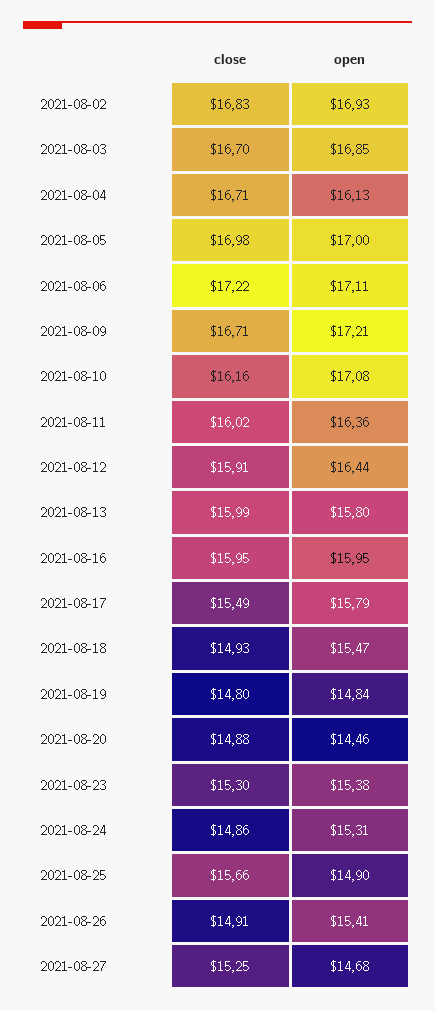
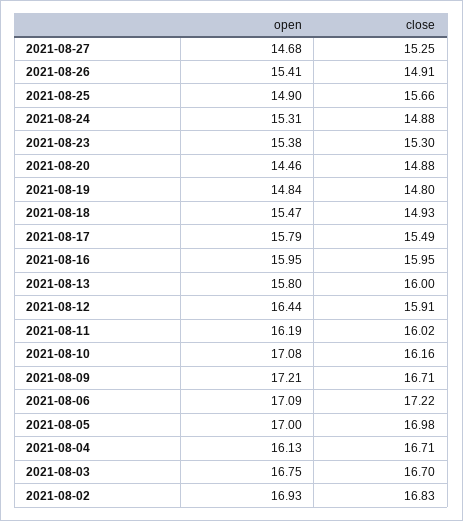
open, 2021-08-03: 16.85 -> 16.75
open, 2021-08-06: 17.11 -> 17.09
open, 2021-08-11: 16.36 -> 16.19
close, 2021-08-13: 15.99 -> 16
close, 2021-08-24: 14.86 -> 14.88

